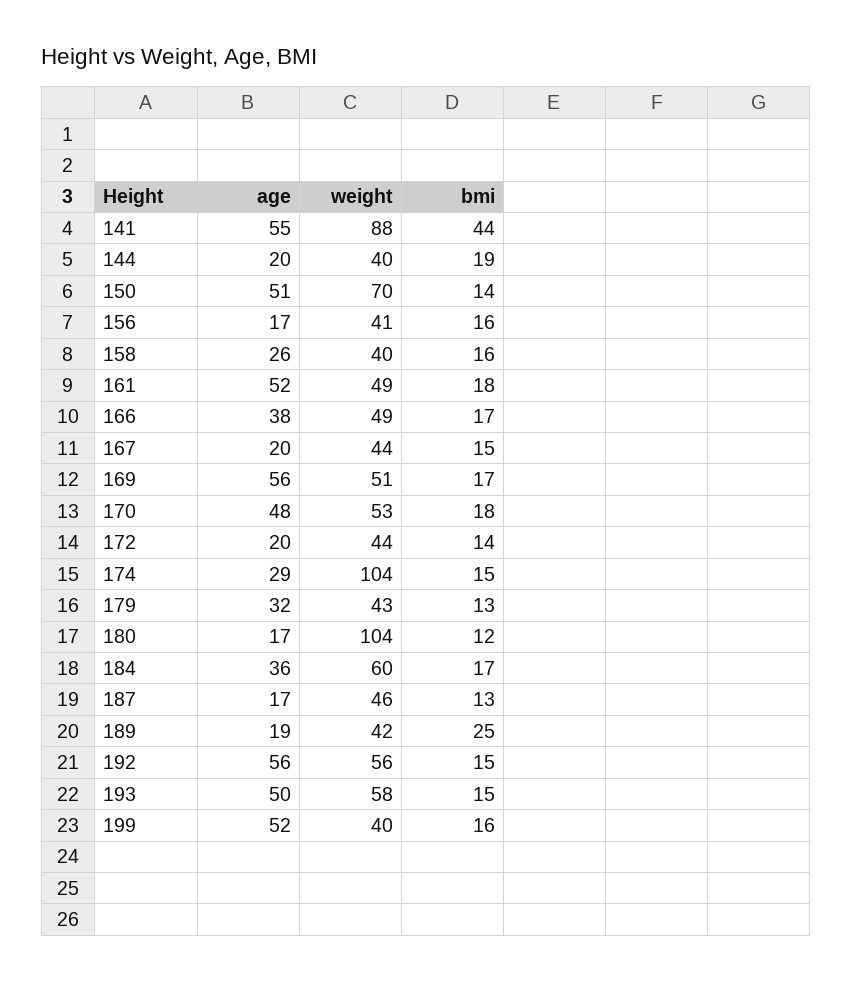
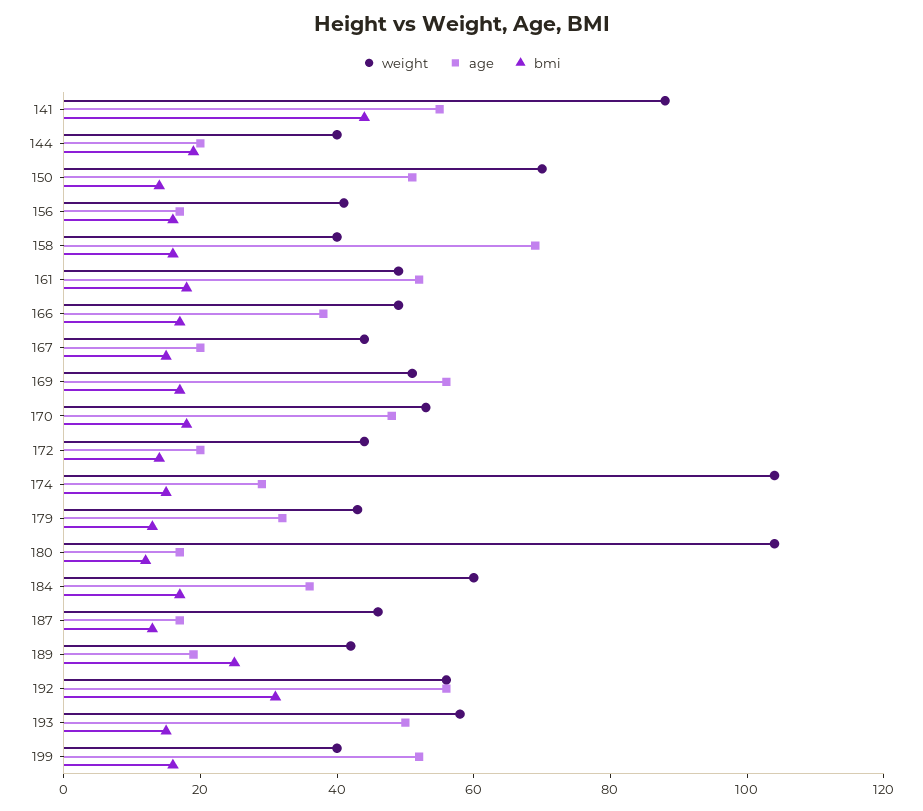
age, 158: 26 -> 70
bmi, 192: 15 -> 30

